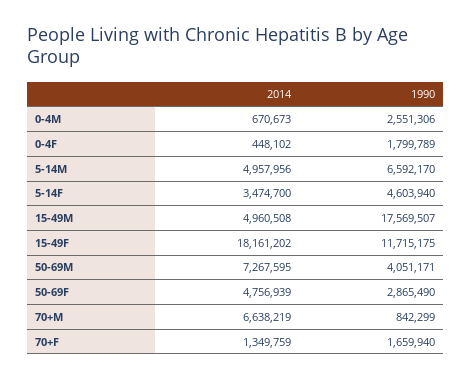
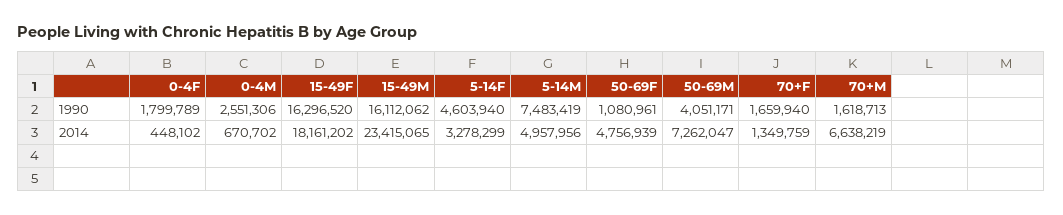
2014, 0-4M: 670673 -> 670702
1990, 5-14M: 6592170 -> 7483419
2014, 5-14F: 3474700 -> 3278299
2014, 15-49M: 4960508 -> 23415065
1990, 15-49M: 17569507 -> 16112062
1990, 15-49F: 11715175 -> 16296520
2014, 50-69M: 7267595 -> 7262047
1990, 50-69F: 2865490 -> 1080961
1990, 70+M: 842299 -> 1618713

